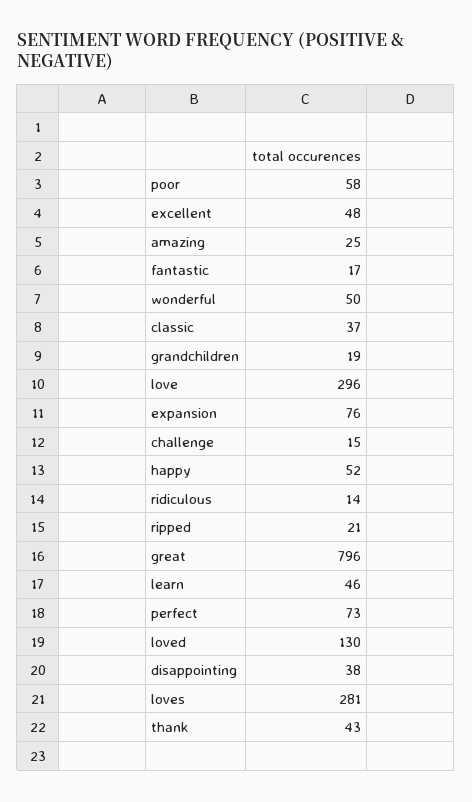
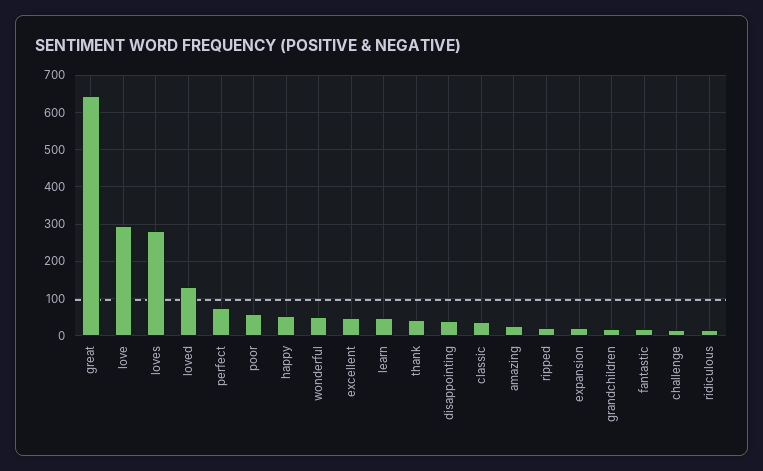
expansion: 76 -> 20
great: 796 -> 640

